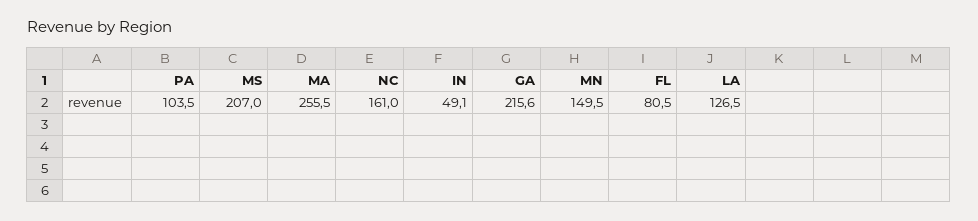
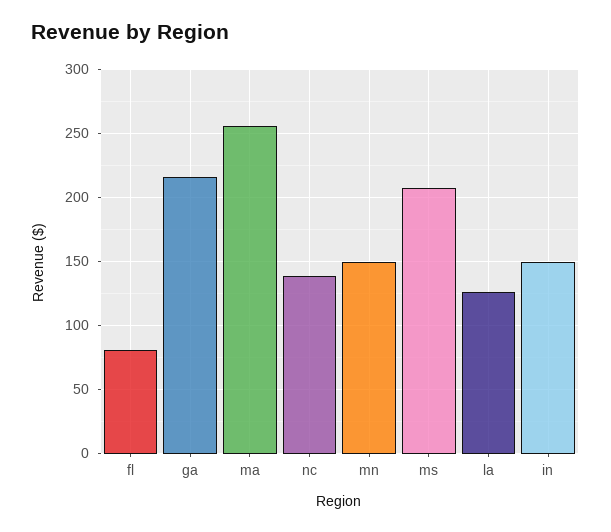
PA: 103.5 -> none
NC: 161 -> 140
IN: 49.1 -> 150

